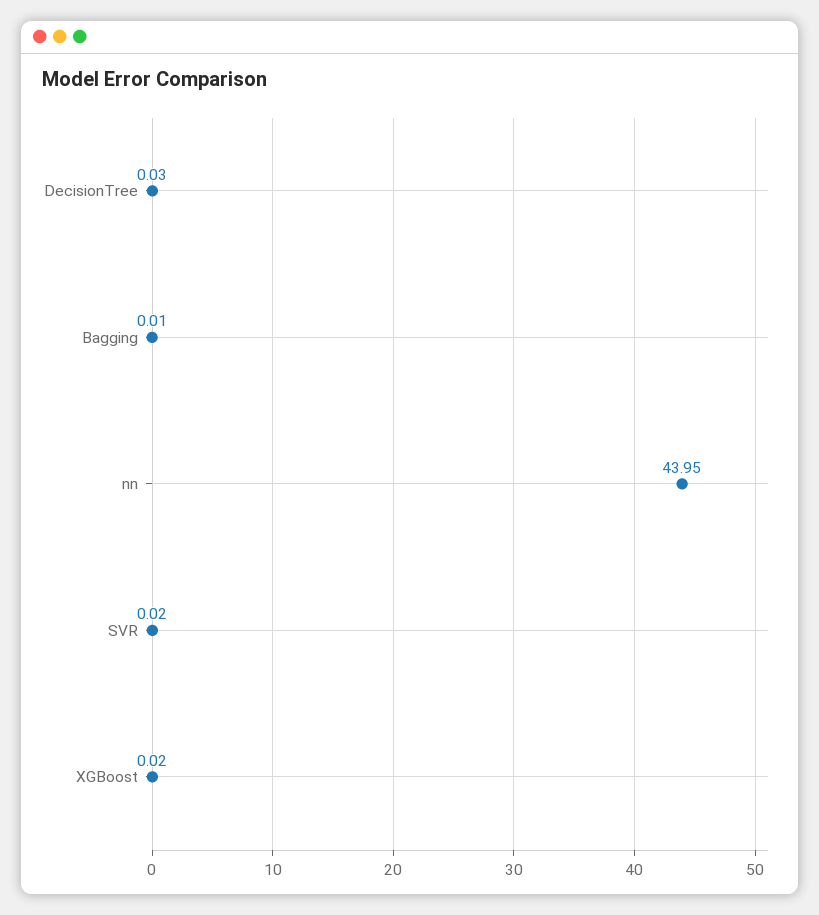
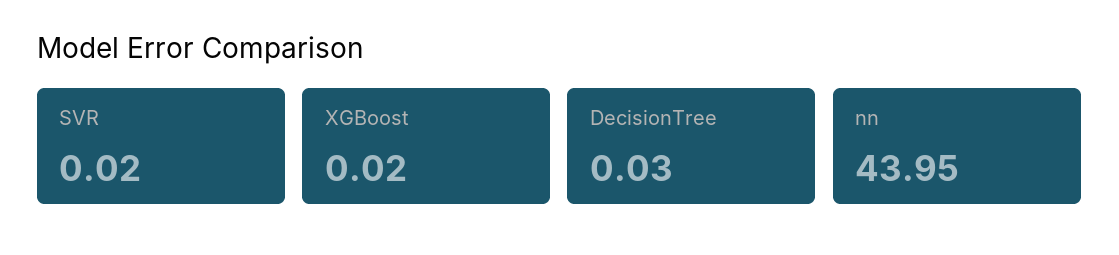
Bagging: 0.01 -> none

